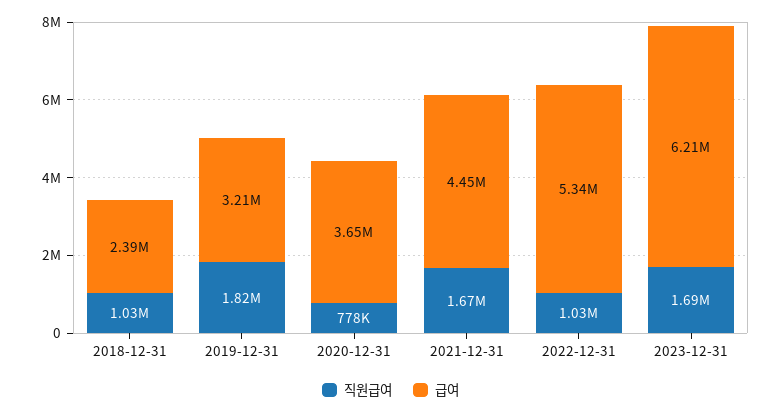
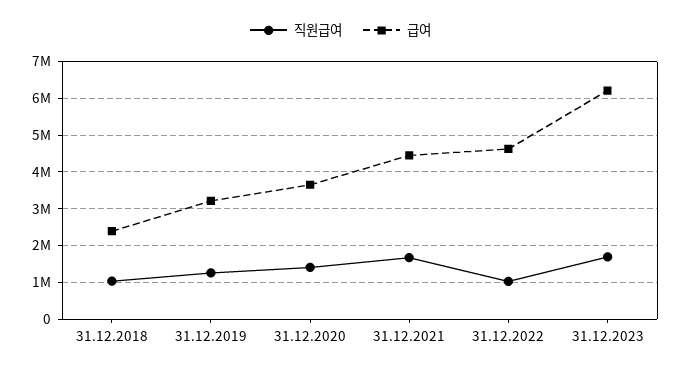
직원급여, 2019-12-31: 1820000 -> 1200000
직원급여, 2020-12-31: 778000 -> 1400000
급여, 2022-12-31: 5340000 -> 4600000

